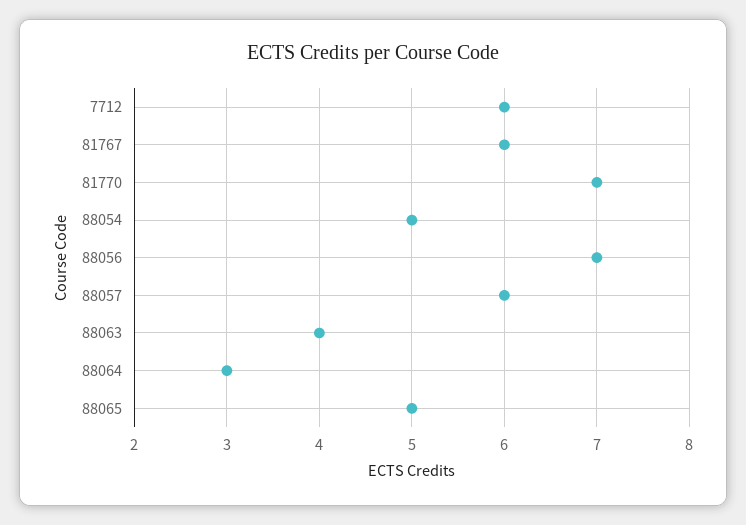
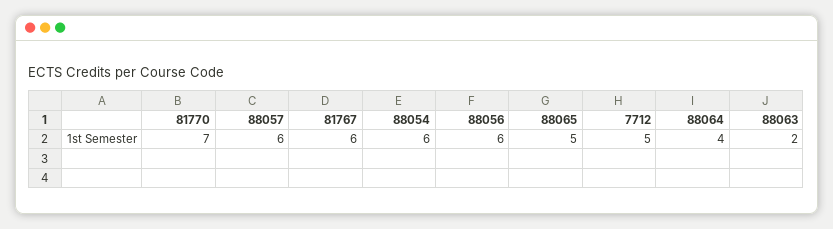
7712: 6 -> 5
88054: 5 -> 6
88056: 7 -> 6
88063: 4 -> 2
88064: 3 -> 4

